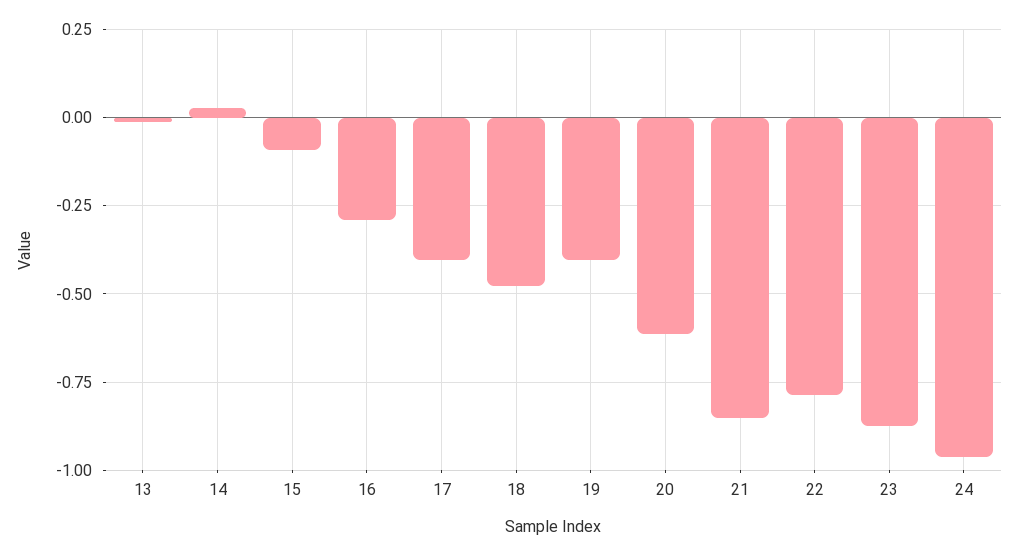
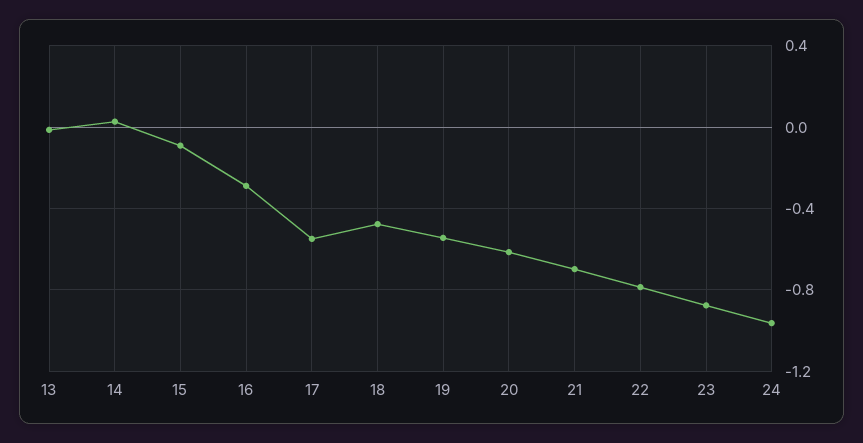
17: -0.4 -> -0.55
19: -0.4 -> -0.55
21: -0.85 -> -0.7

